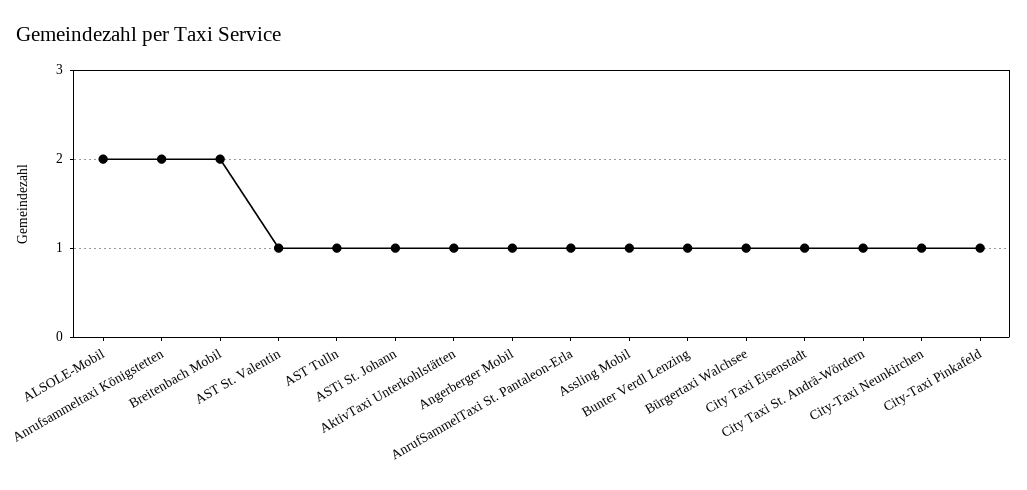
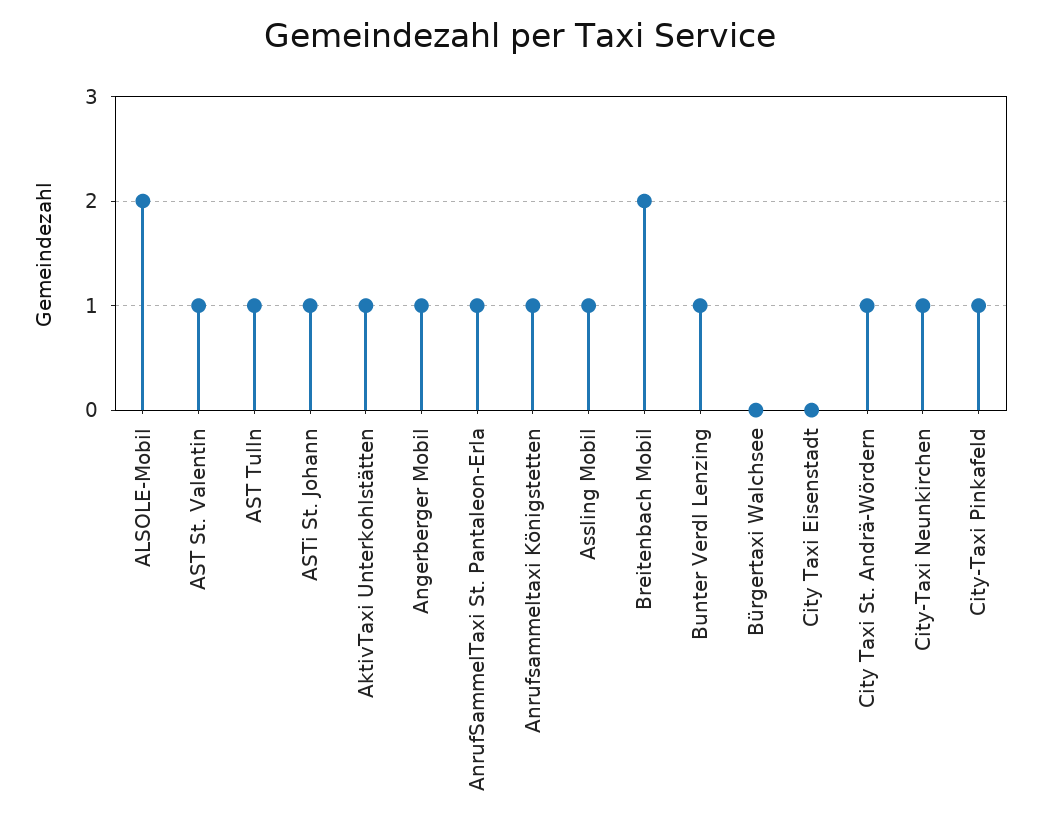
Anrufsammeltaxi Königstetten: 2 -> 1
Bürgertaxi Walchsee: 1 -> 0
City Taxi Eisenstadt: 1 -> 0

